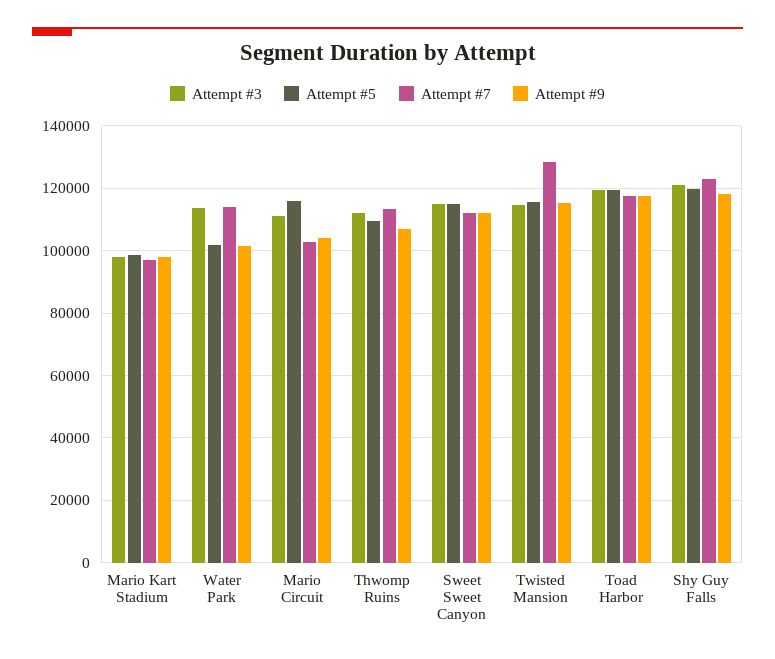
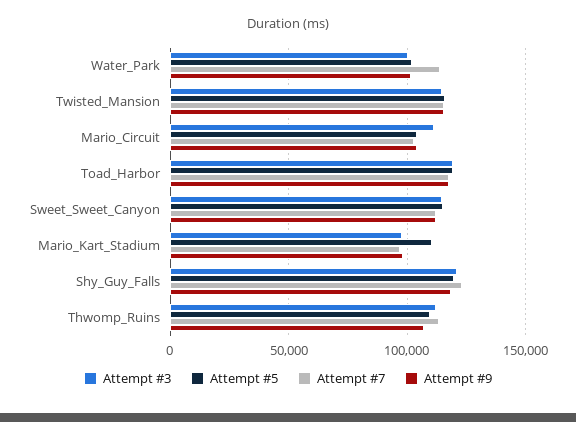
Attempt #5, Mario Kart Stadium: 98000 -> 110000
Attempt #3, Water Park: 114000 -> 100000
Attempt #5, Mario Circuit: 116000 -> 105000
Attempt #7, Twisted Mansion: 128000 -> 115000

